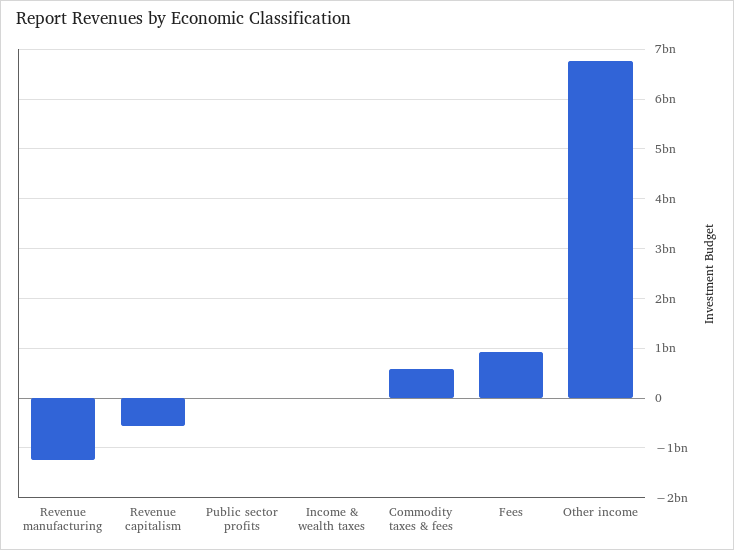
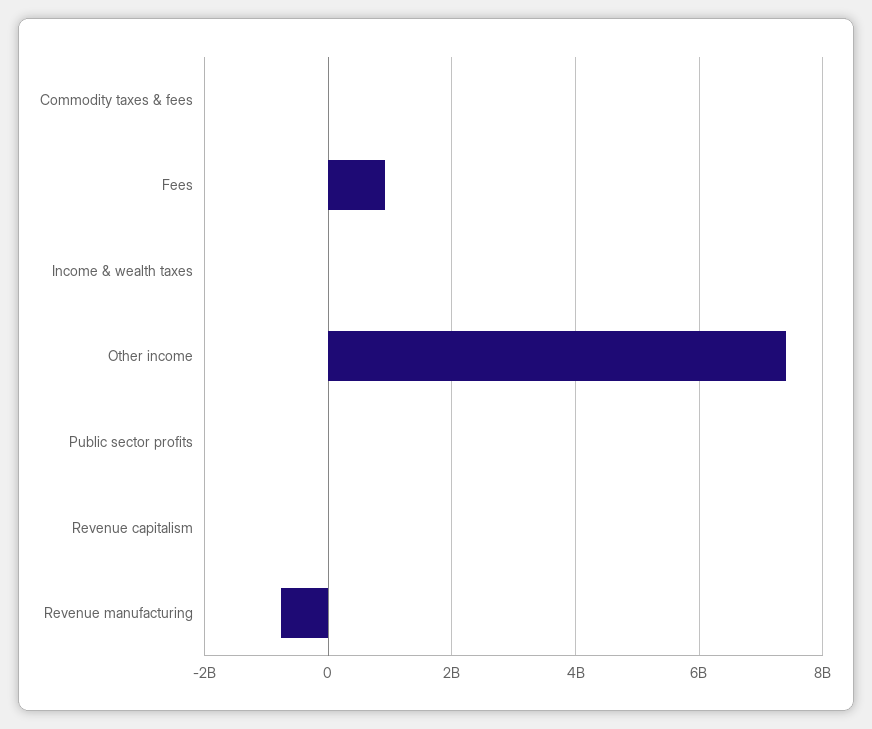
Revenue manufacturing: -1200000000 -> -800000000
Revenue capitalism: -600000000 -> 0
Commodity taxes & fees: 600000000 -> 0
Other income: 6800000000 -> 7400000000

